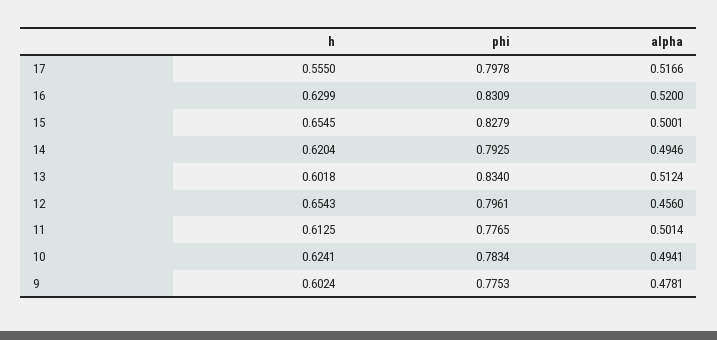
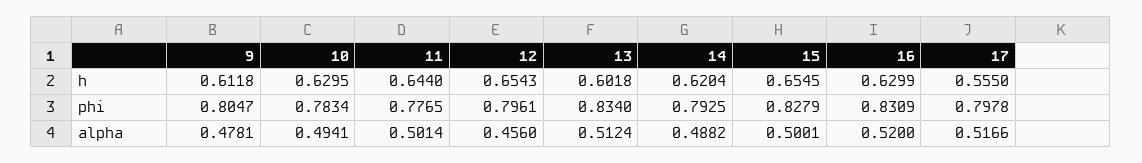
alpha, 14: 0.4946 -> 0.4882
h, 11: 0.6125 -> 0.644
h, 10: 0.6241 -> 0.6295
h, 9: 0.6024 -> 0.6118
phi, 9: 0.7753 -> 0.8047

